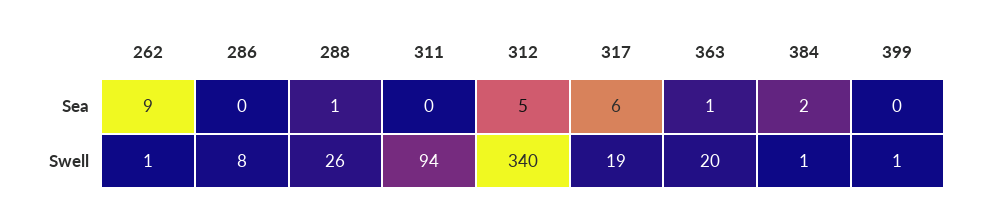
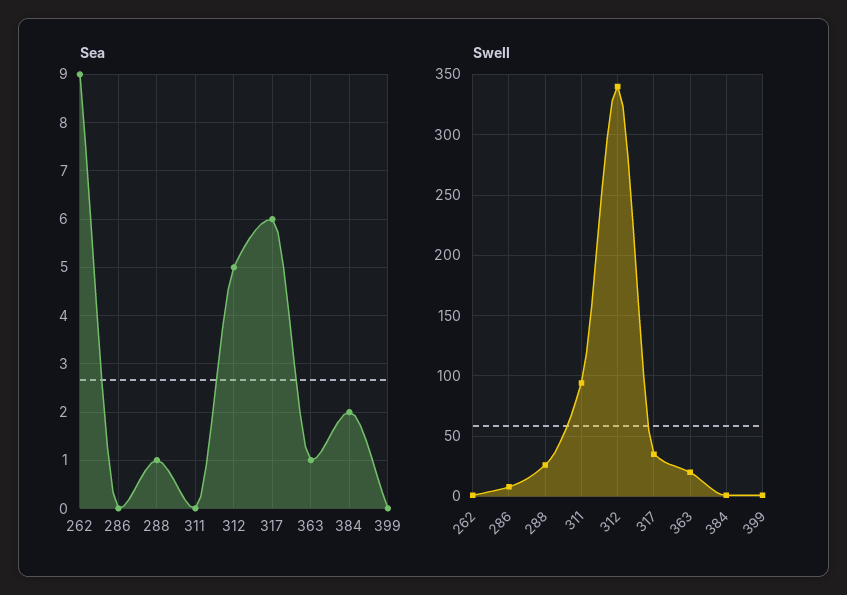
Swell, 317: 19 -> 35

